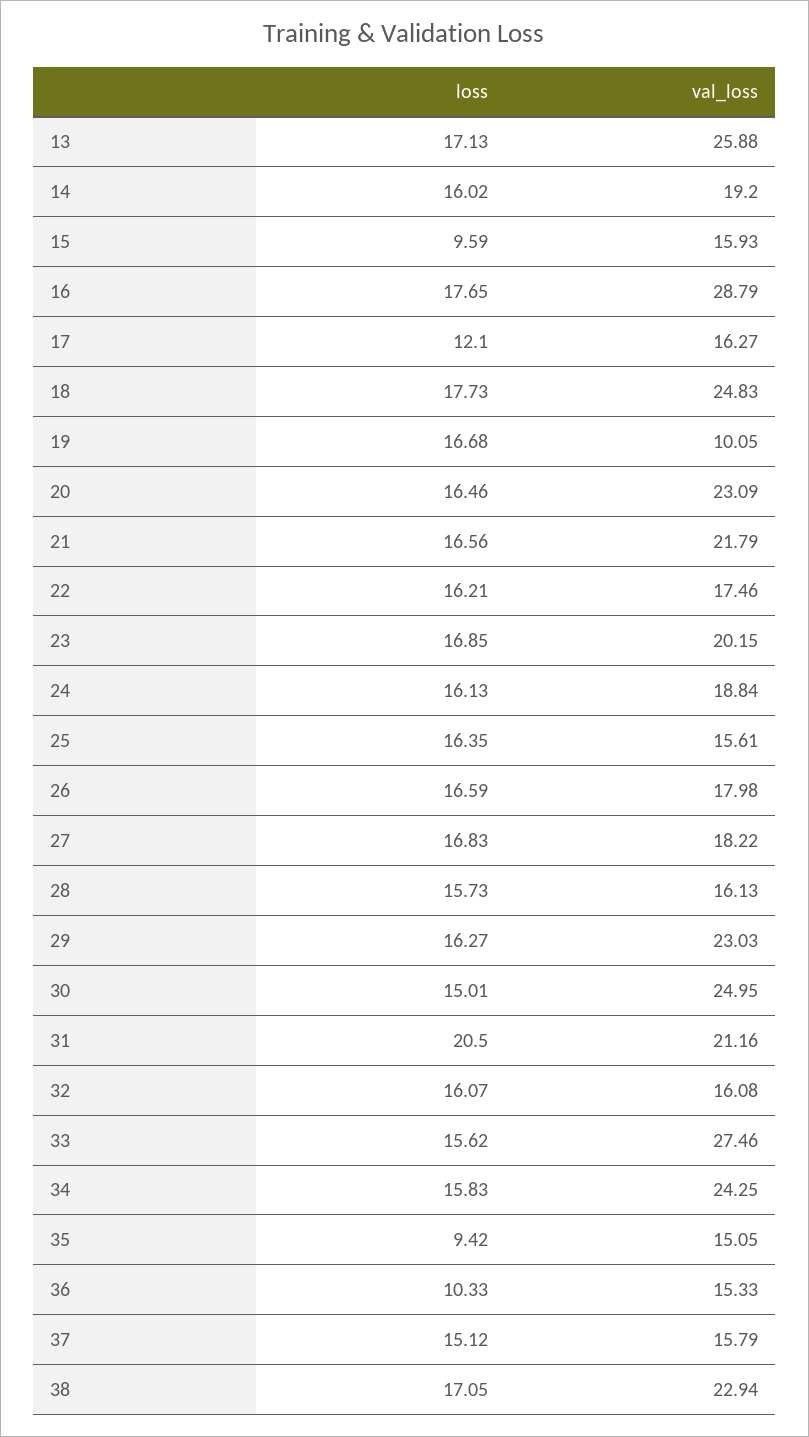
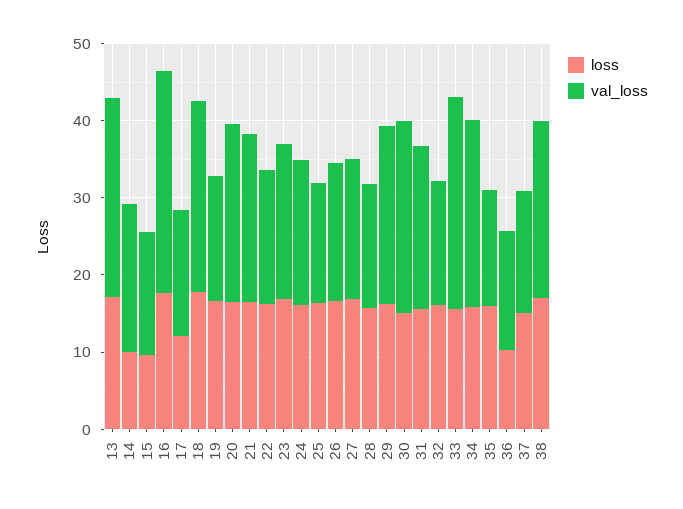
loss, 14: 16.02 -> 10
val_loss, 19: 10.05 -> 16
loss, 31: 20.5 -> 16
loss, 35: 9.42 -> 16

